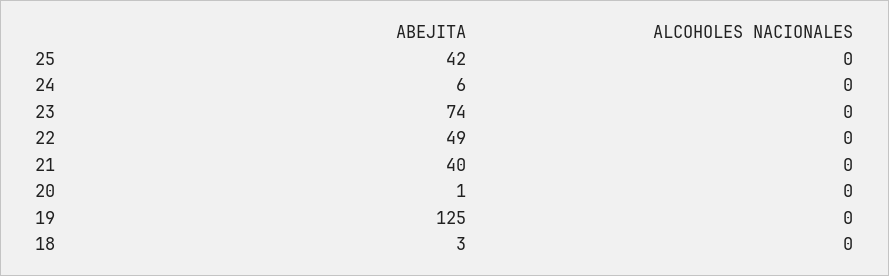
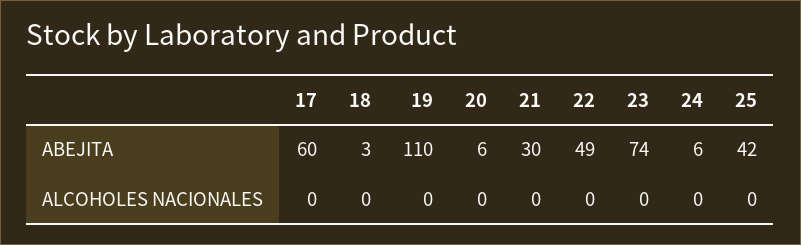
ABEJITA, 21: 40 -> 30
ABEJITA, 20: 1 -> 6
ABEJITA, 19: 125 -> 110
ABEJITA, 17: none -> 60
ALCOHOLES NACIONALES, 17: none -> 0

